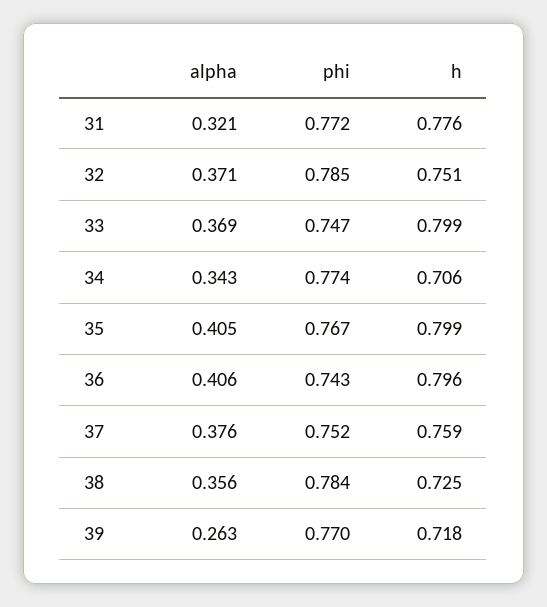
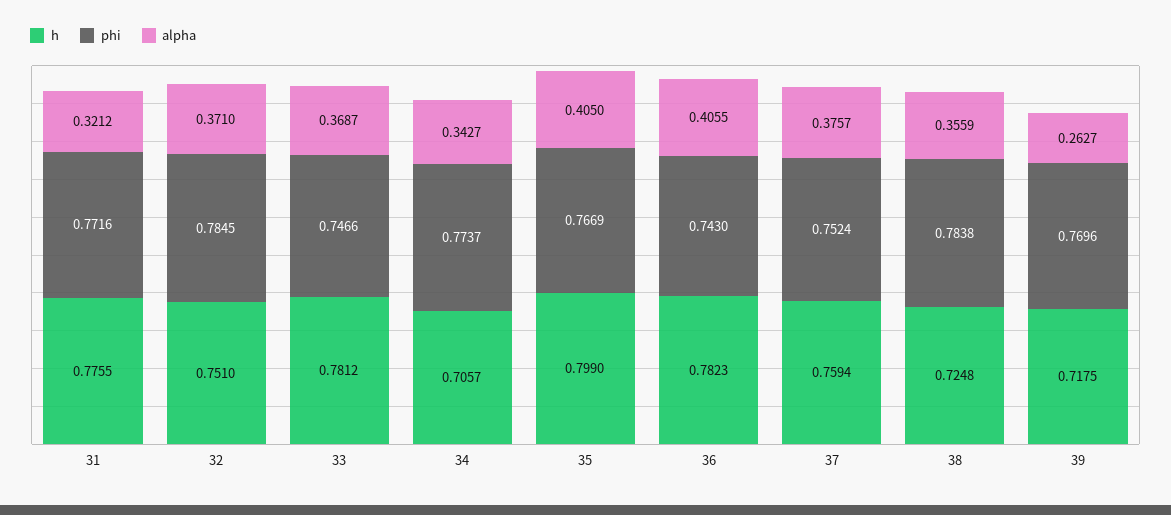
h, 33: 0.799 -> 0.7812
h, 36: 0.796 -> 0.7823

